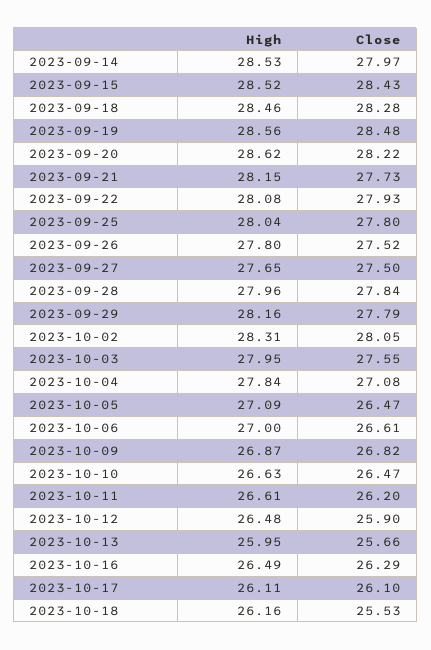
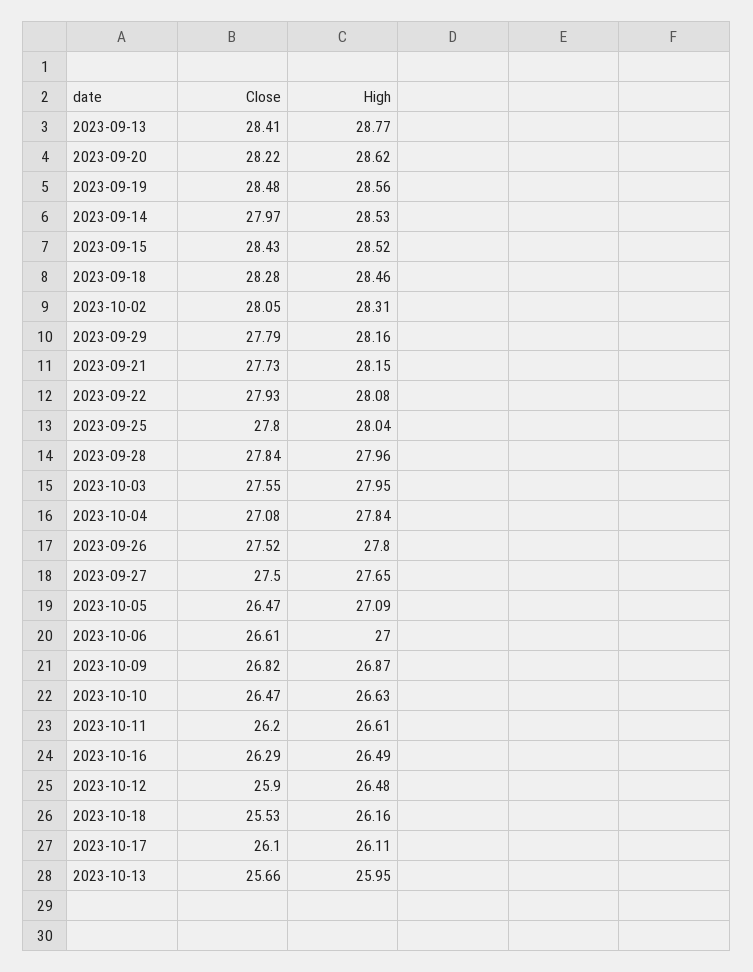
Close, 2023-09-13: none -> 28.41
High, 2023-09-13: none -> 28.77

